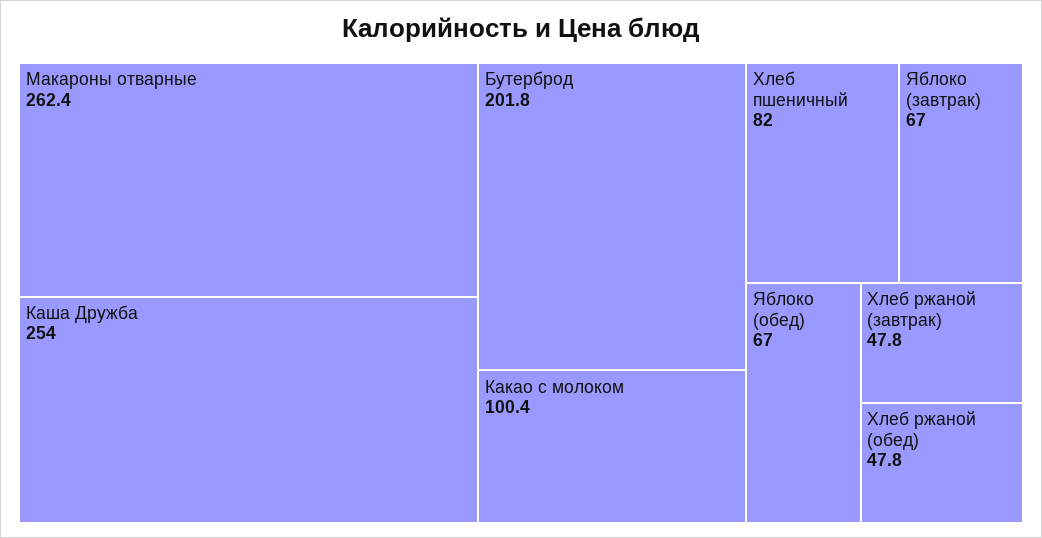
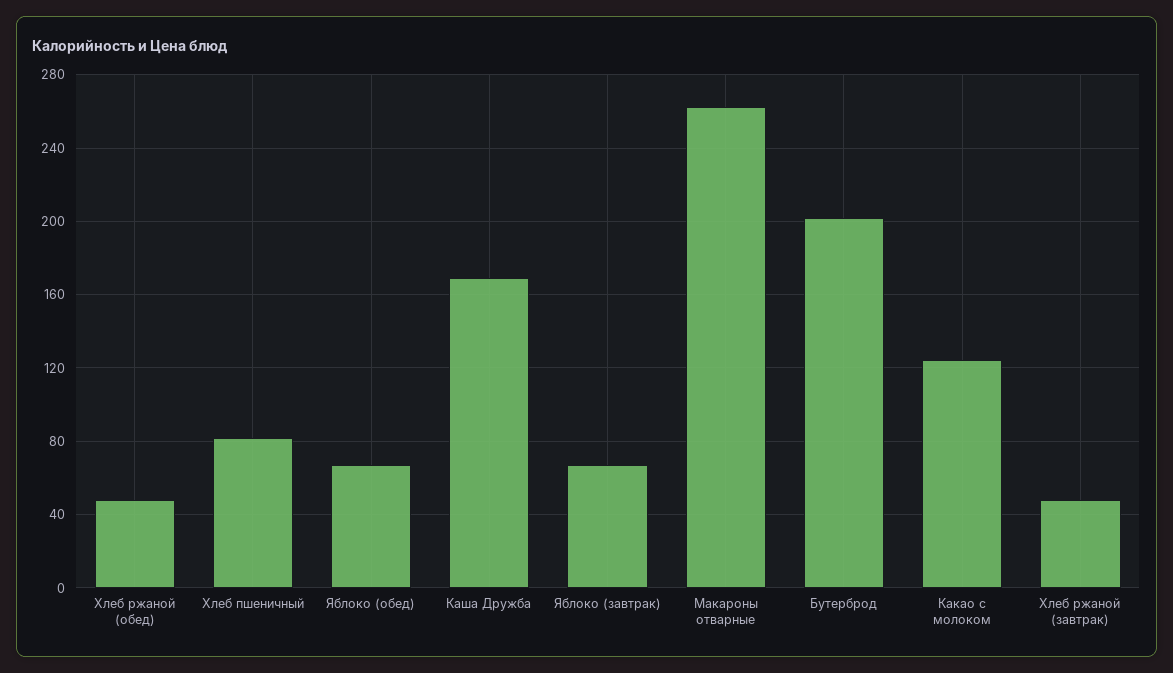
Каша Дружба: 254 -> 170
Какао с молоком: 100.4 -> 125

